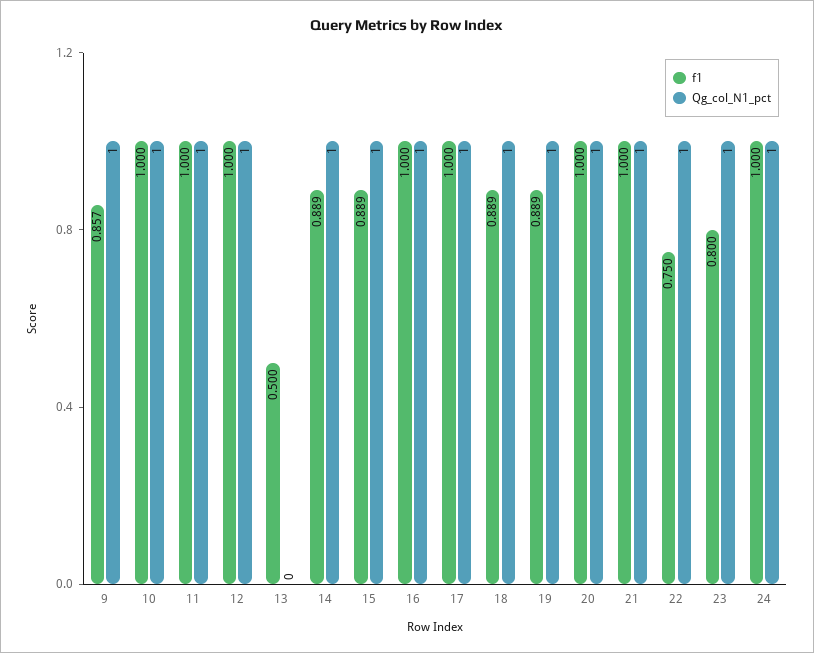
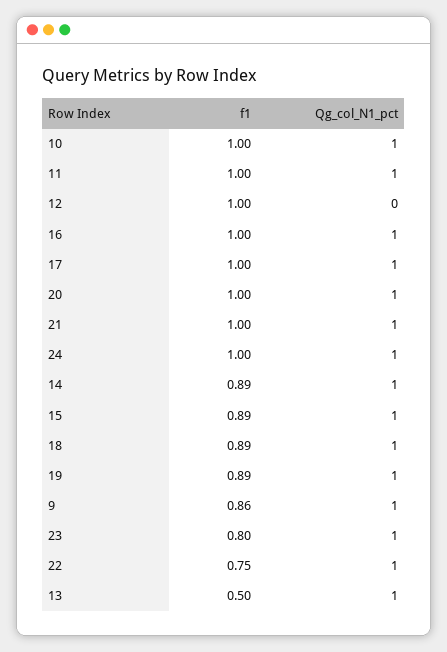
Qg_col_N1_pct, 12: 1 -> 0
Qg_col_N1_pct, 13: 0 -> 1

